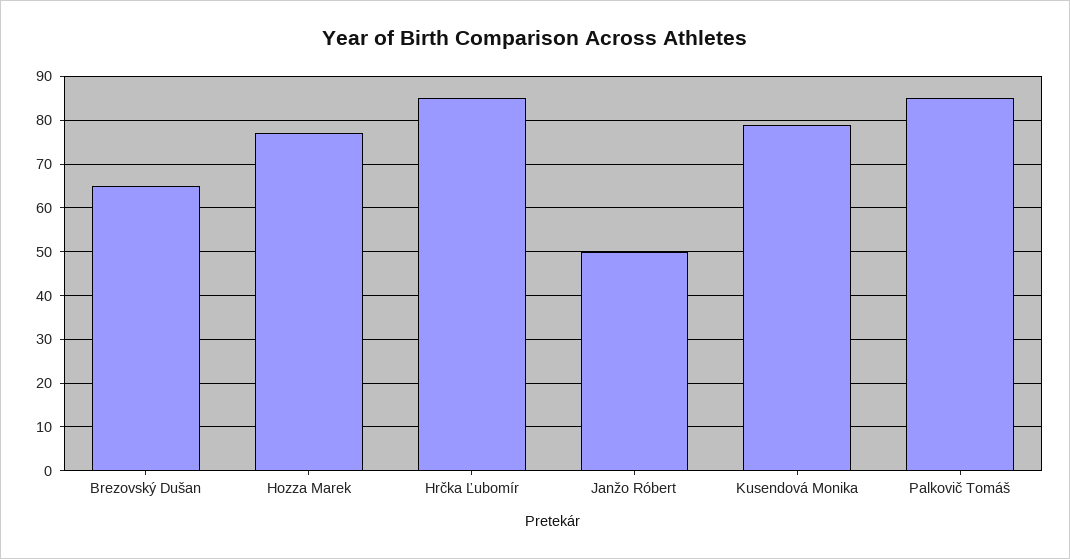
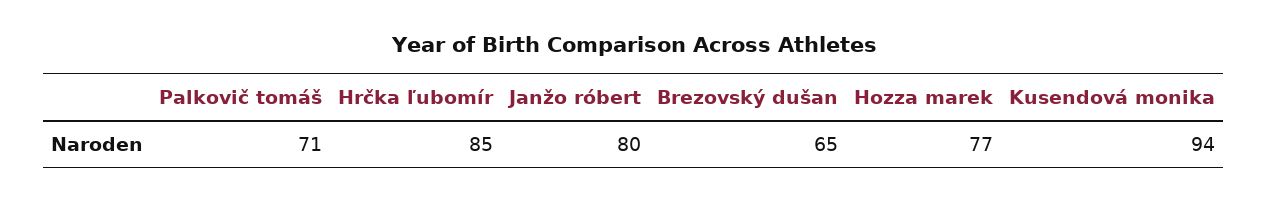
Janžo Róbert: 50 -> 80
Kusendová Monika: 80 -> 94
Palkovič Tomáš: 85 -> 71

